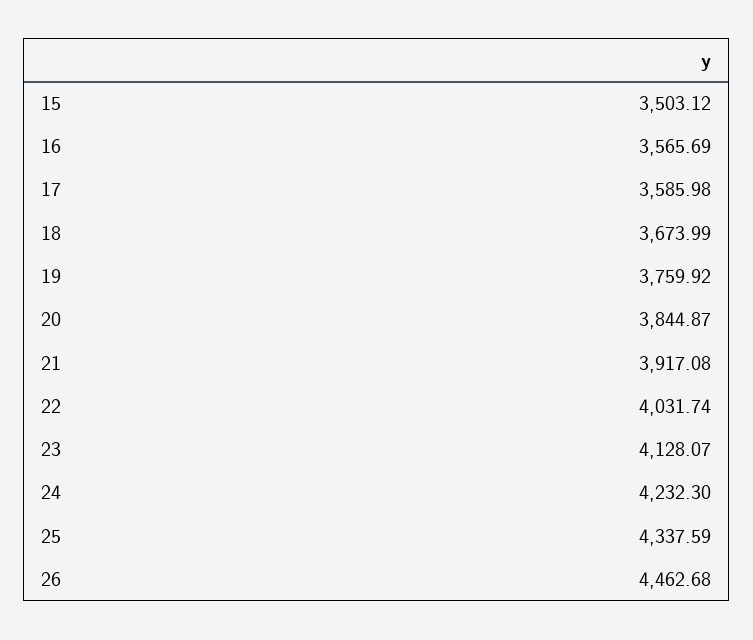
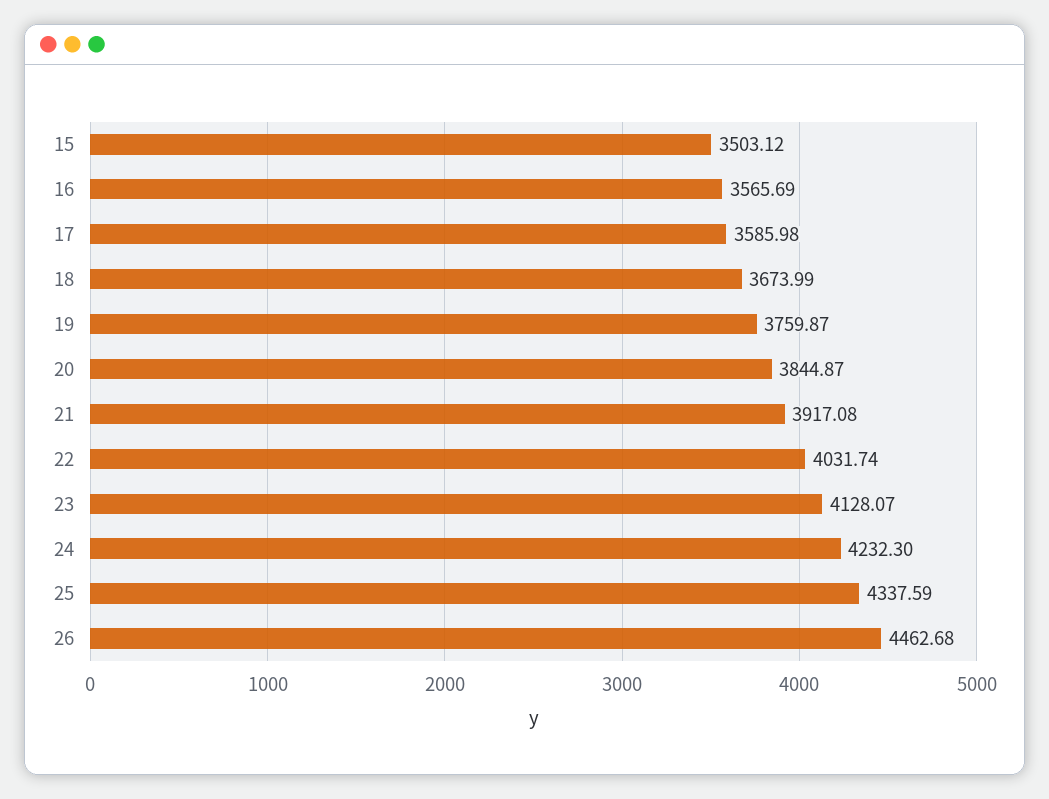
19: 3759.92 -> 3759.87

